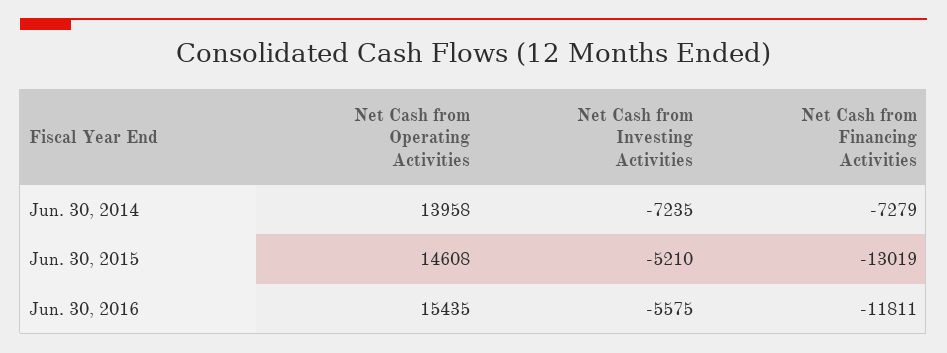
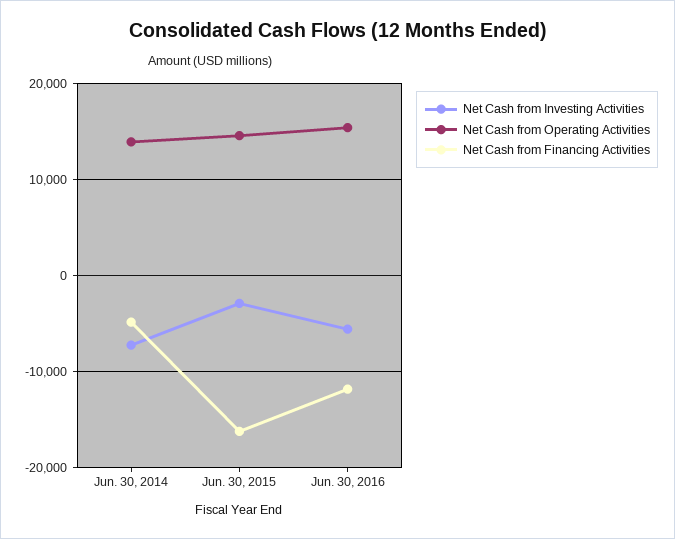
Net Cash from Financing Activities, Jun. 30, 2014: -7279 -> -5000
Net Cash from Investing Activities, Jun. 30, 2015: -5210 -> -3000
Net Cash from Financing Activities, Jun. 30, 2015: -13019 -> -16000

